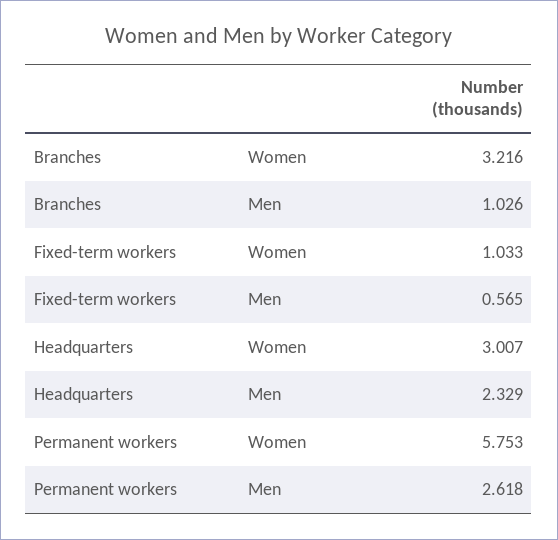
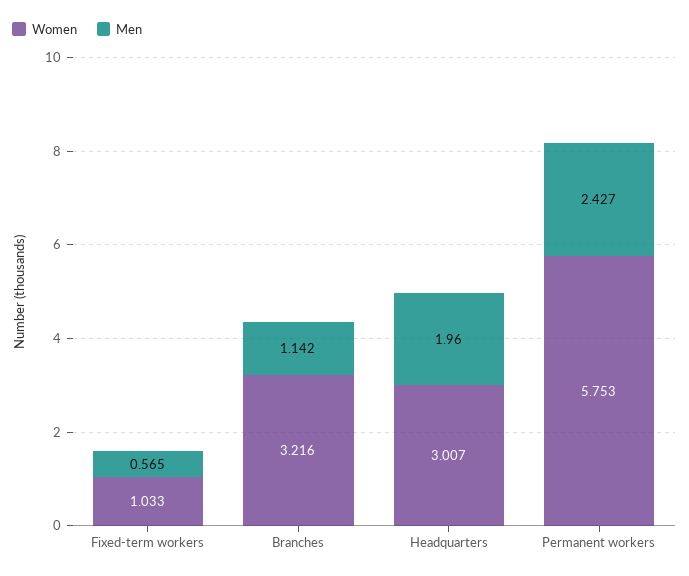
Men, Branches: 1.026 -> 1.142
Men, Headquarters: 2.329 -> 1.96
Men, Permanent workers: 2.618 -> 2.427

